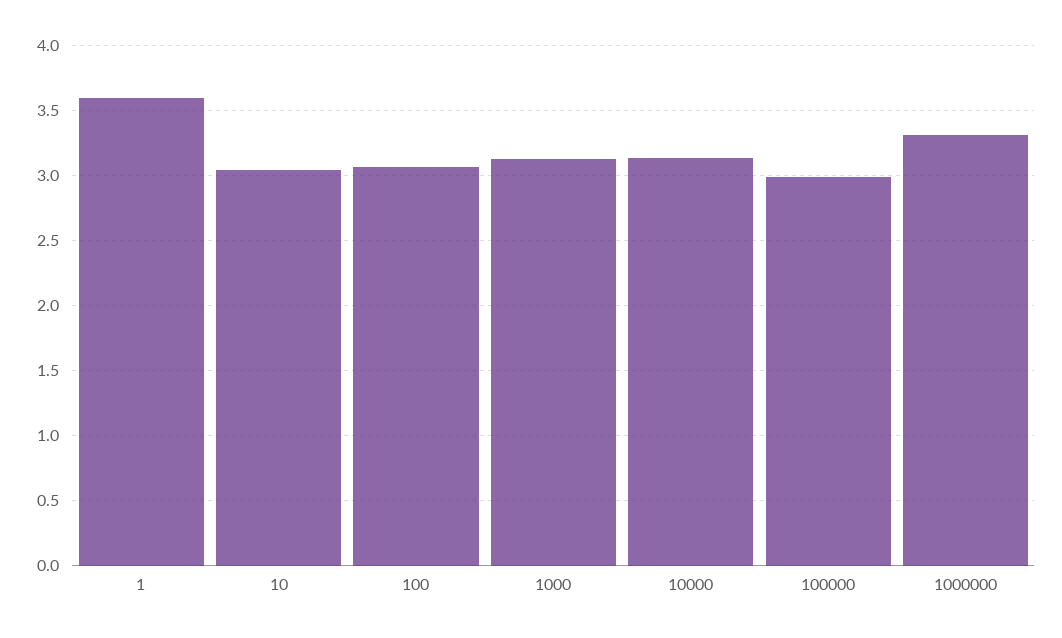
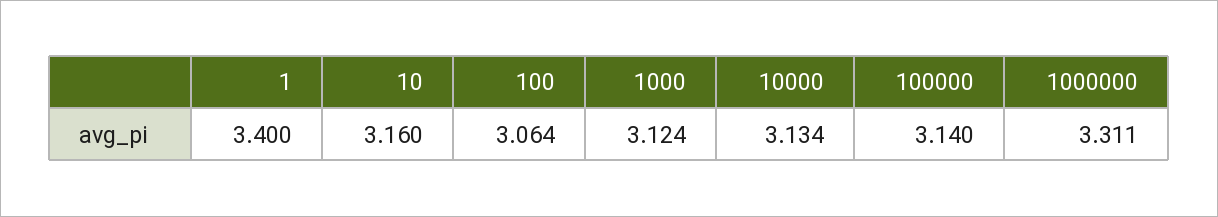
1: 3.6 -> 3.4
10: 3.05 -> 3.16
100000: 3 -> 3.14

